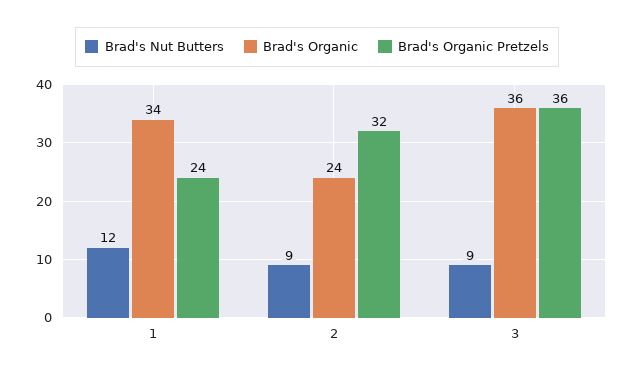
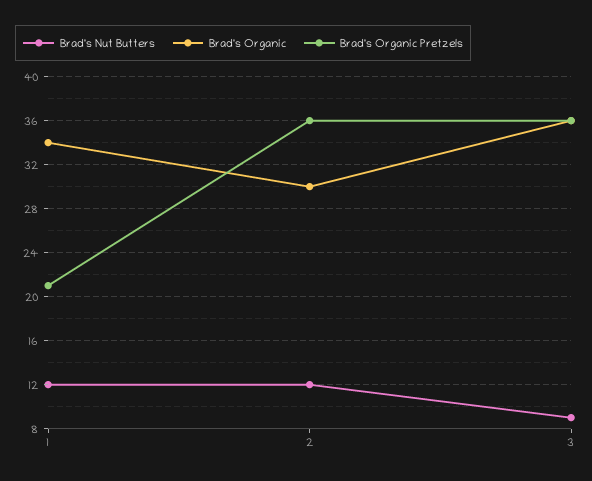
Brad's Organic Pretzels, 1: 24 -> 21
Brad's Nut Butters, 2: 9 -> 12
Brad's Organic, 2: 24 -> 30
Brad's Organic Pretzels, 2: 32 -> 36

